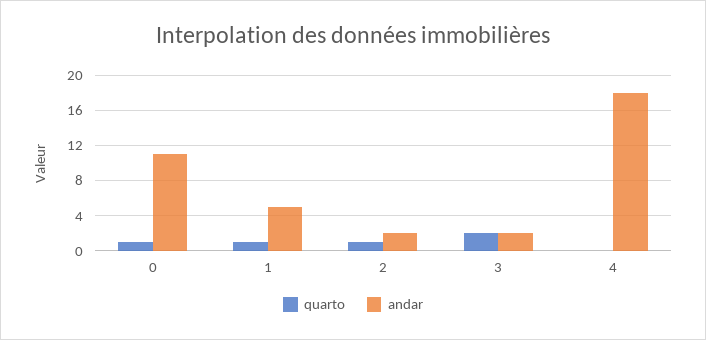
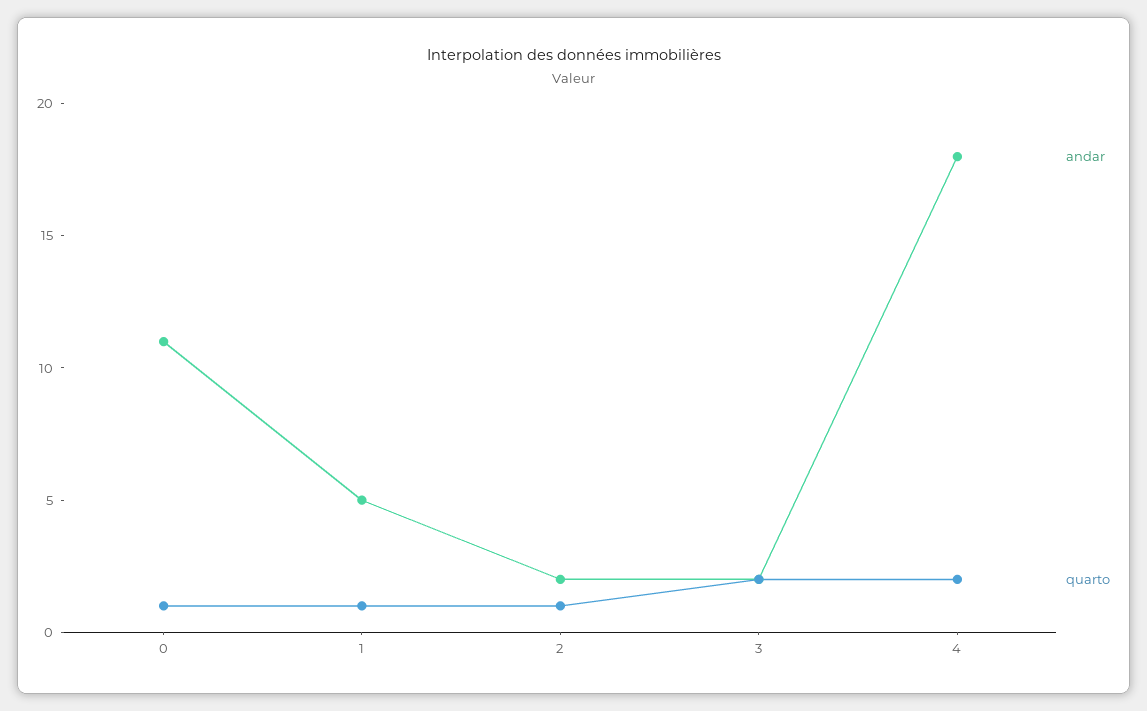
quarto, 4: 0 -> 2

